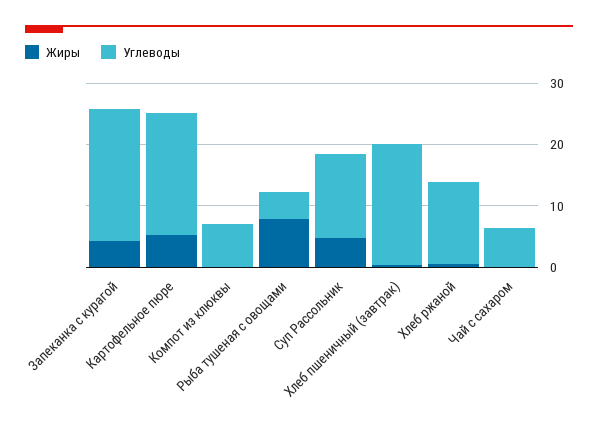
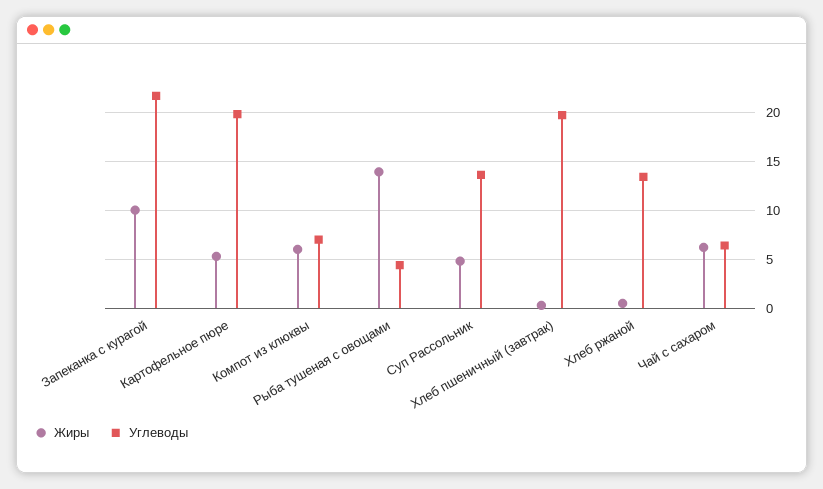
Жиры, Запеканка с курагой: 4 -> 10
Жиры, Компот из клюквы: 0 -> 6
Жиры, Рыба тушеная с овощами: 8 -> 14
Жиры, Чай с сахаром: 0 -> 6

